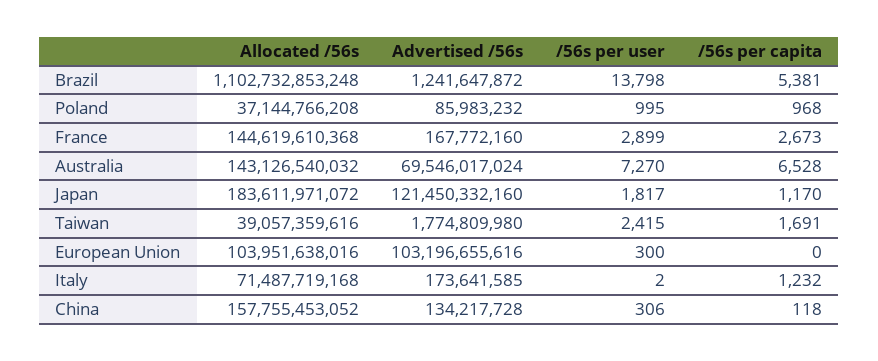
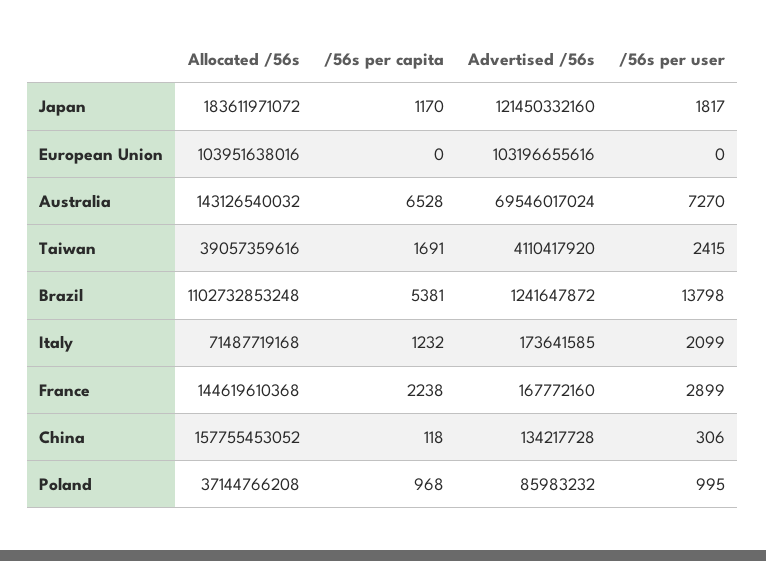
/56s per capita, France: 2673 -> 2238
Advertised /56s, Taiwan: 1774809980 -> 4110417920
/56s per user, European Union: 300 -> 0
/56s per user, Italy: 2 -> 2099

